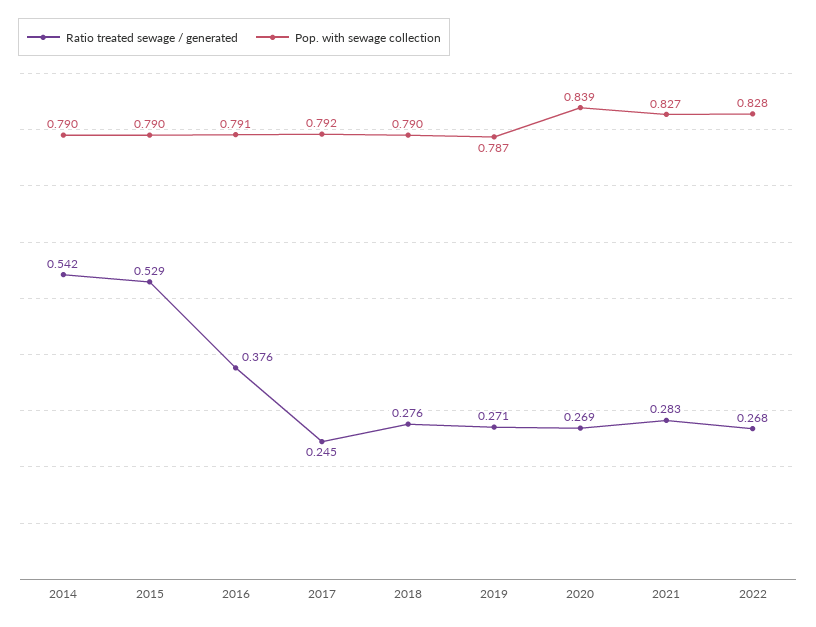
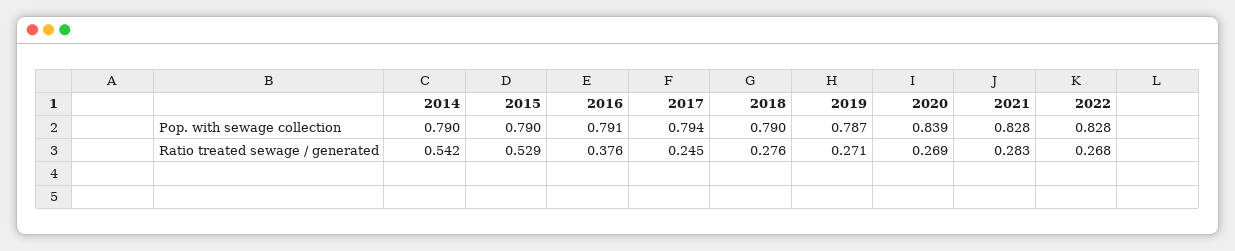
Pop. with sewage collection, 2017: 0.792 -> 0.794
Pop. with sewage collection, 2021: 0.827 -> 0.828

